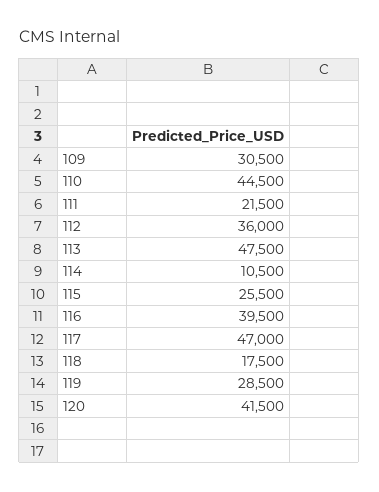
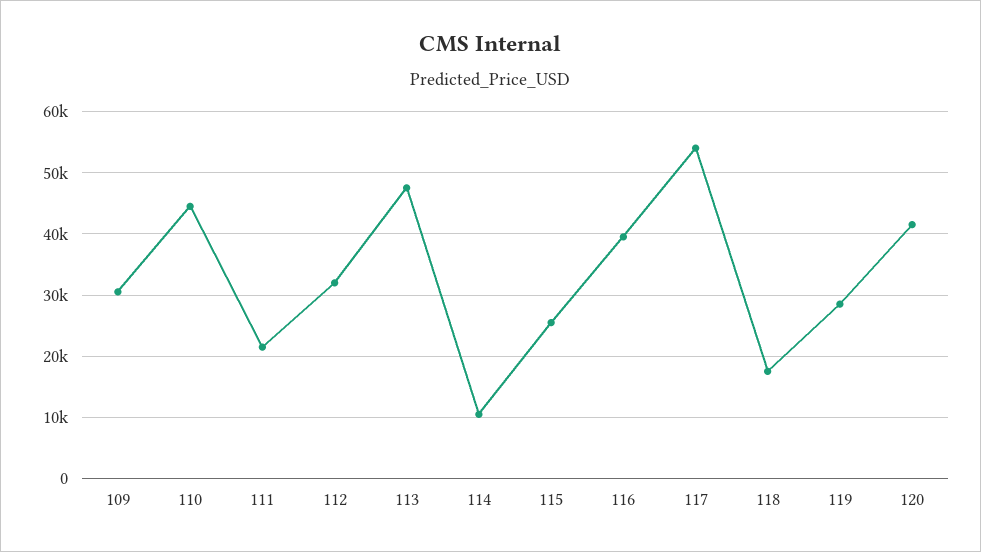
112: 36000 -> 32000
117: 47000 -> 54000

